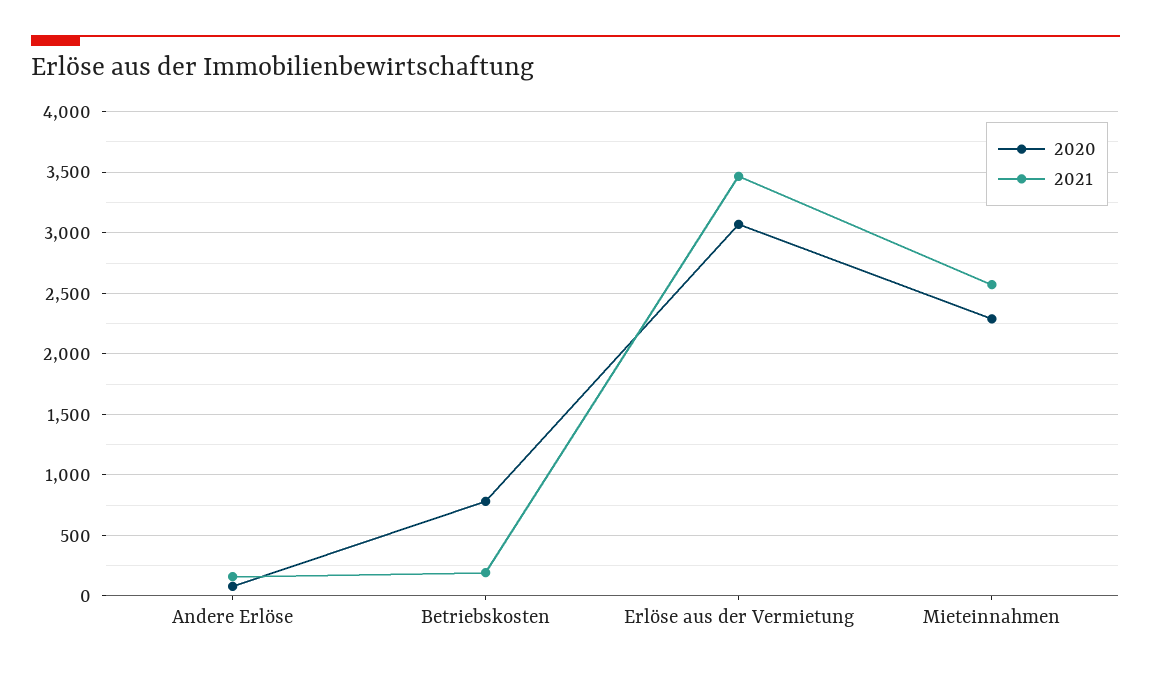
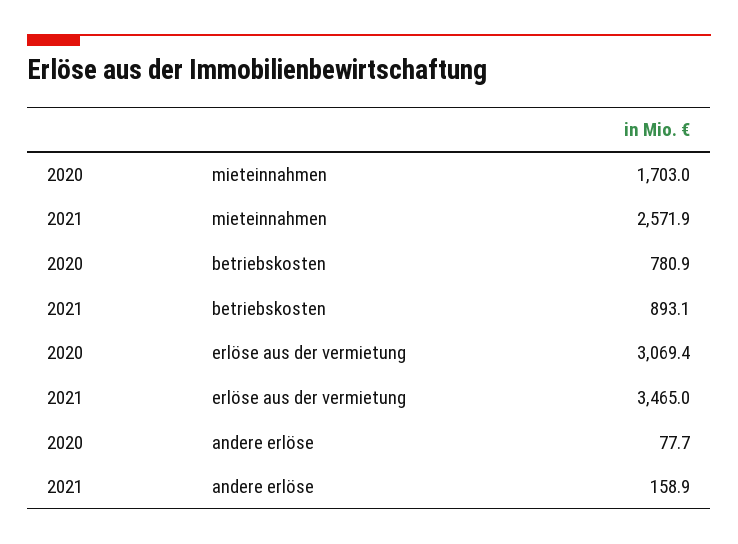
2021, Betriebskosten: 200 -> 893.1
2020, Mieteinnahmen: 2300 -> 1703

